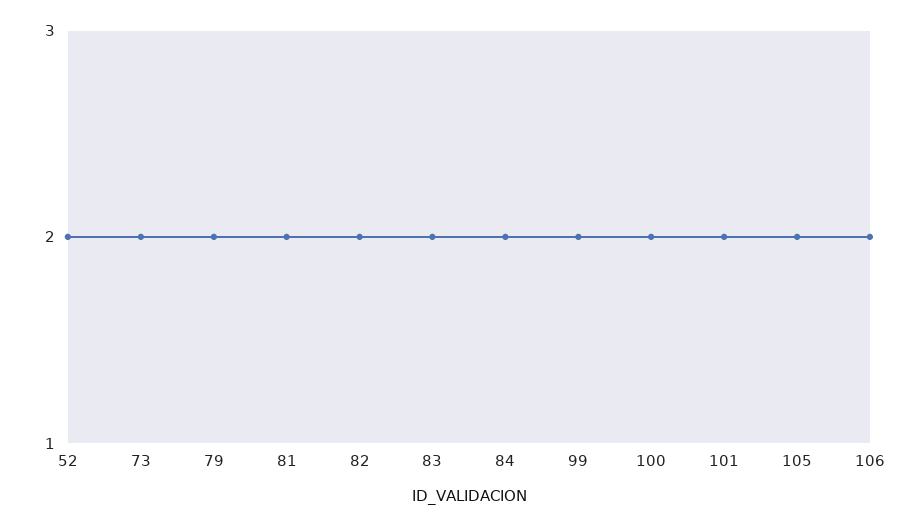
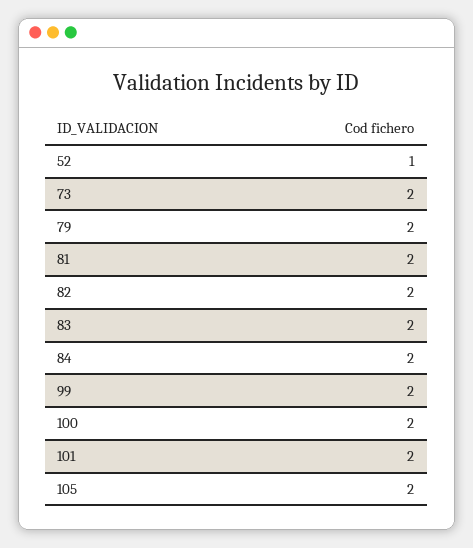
52: 2 -> 1
106: 2 -> none

